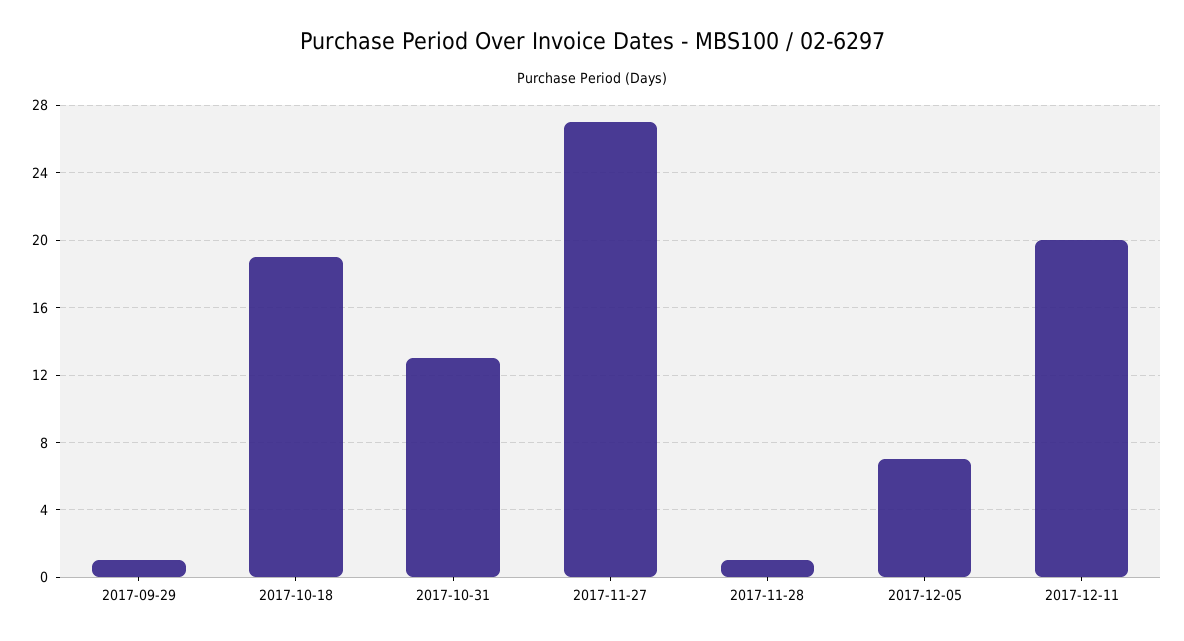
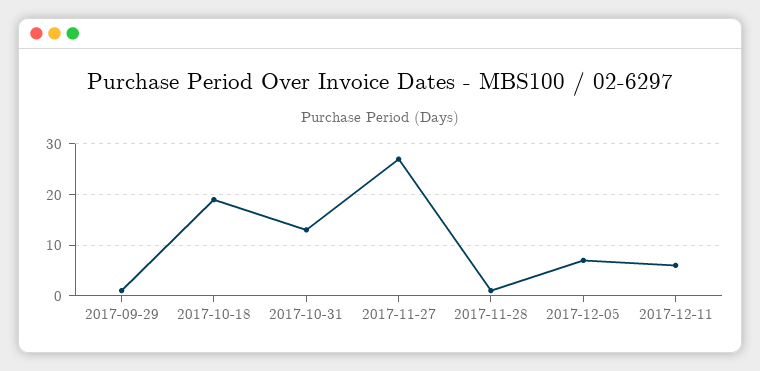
2017-12-11: 20 -> 5

